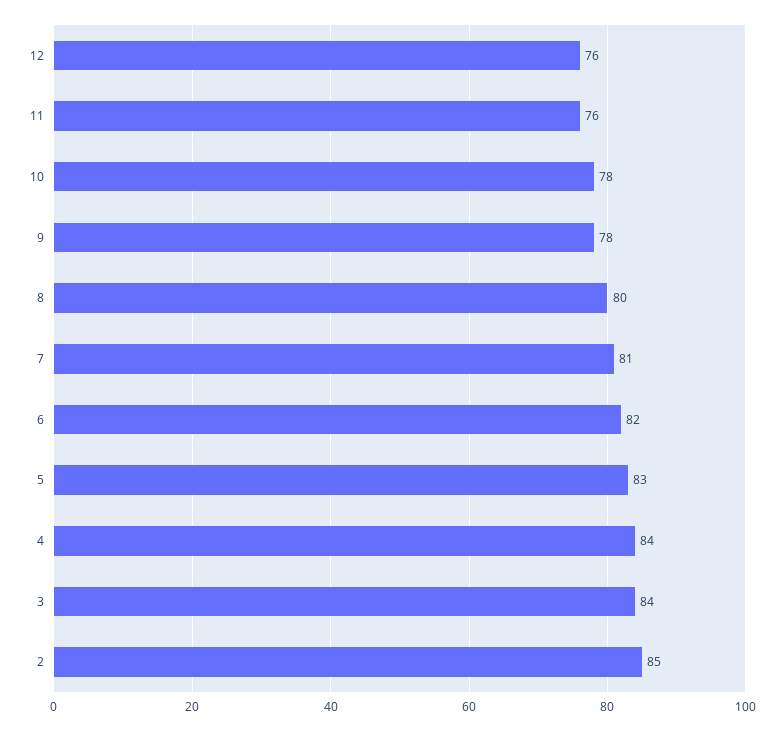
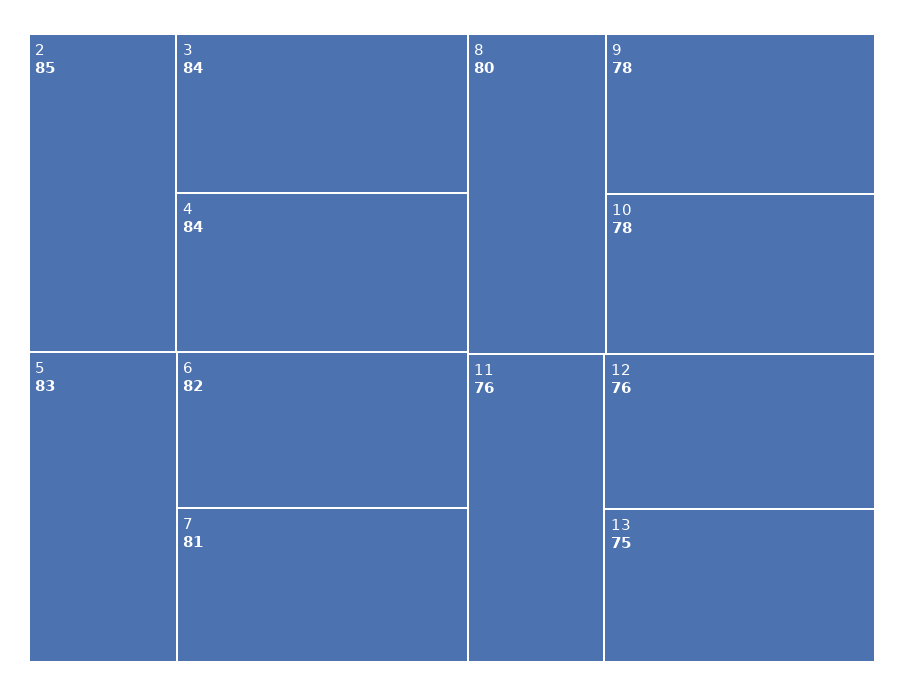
13: none -> 75

